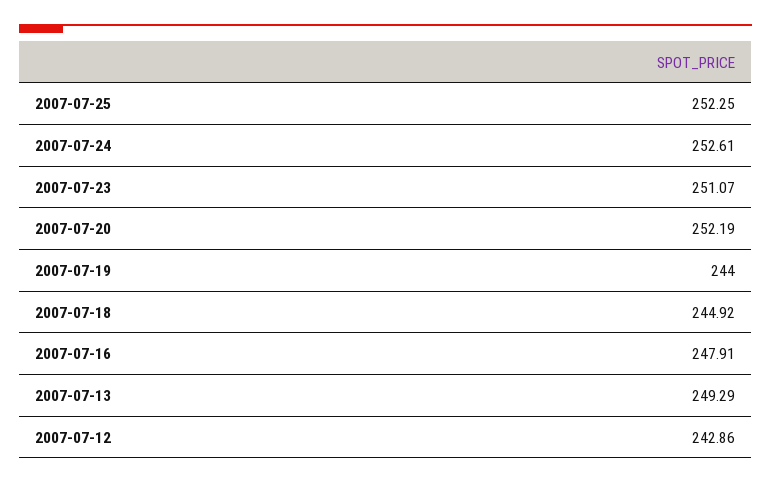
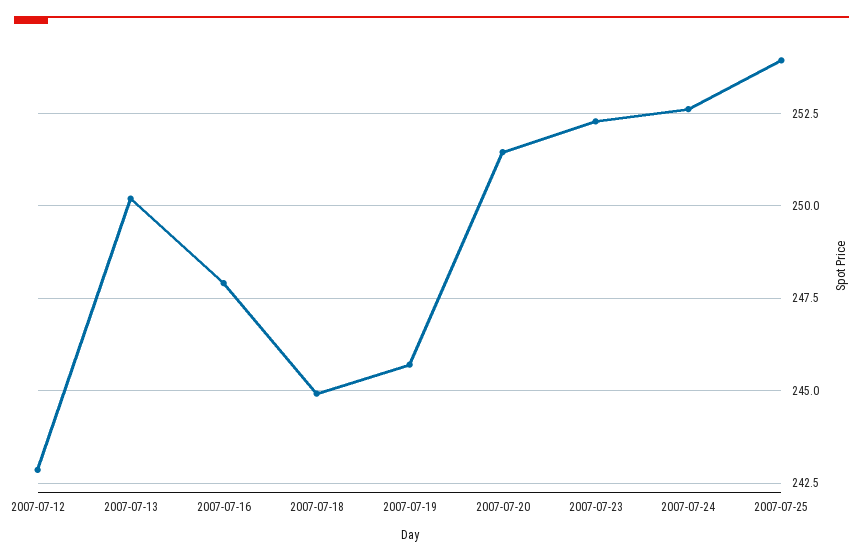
2007-07-25: 252.25 -> 254
2007-07-23: 251.07 -> 252.25
2007-07-20: 252.19 -> 251.5
2007-07-19: 244 -> 245.75
2007-07-13: 249.29 -> 250.25

